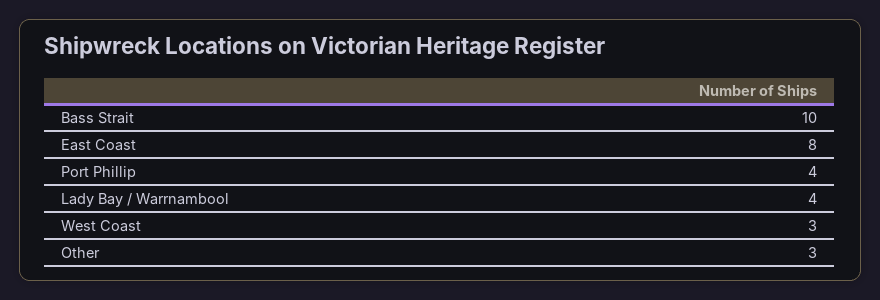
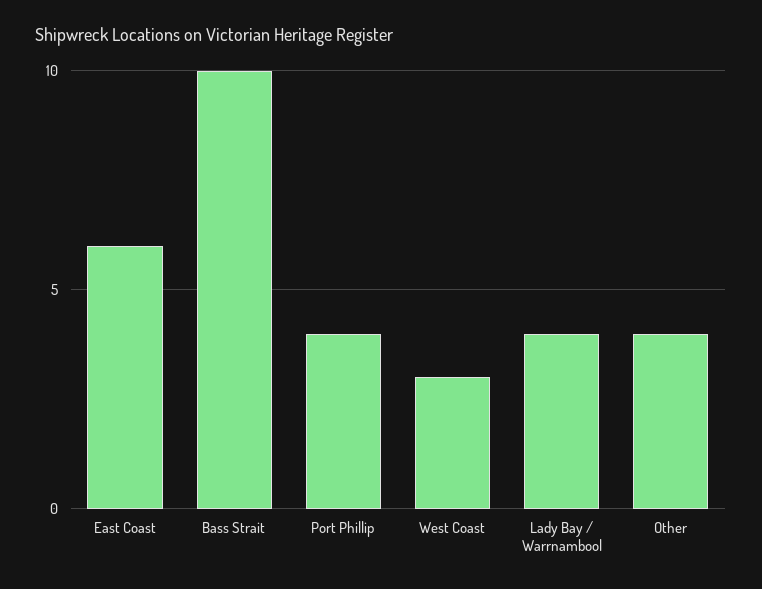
East Coast: 8 -> 6
Other: 3 -> 4

